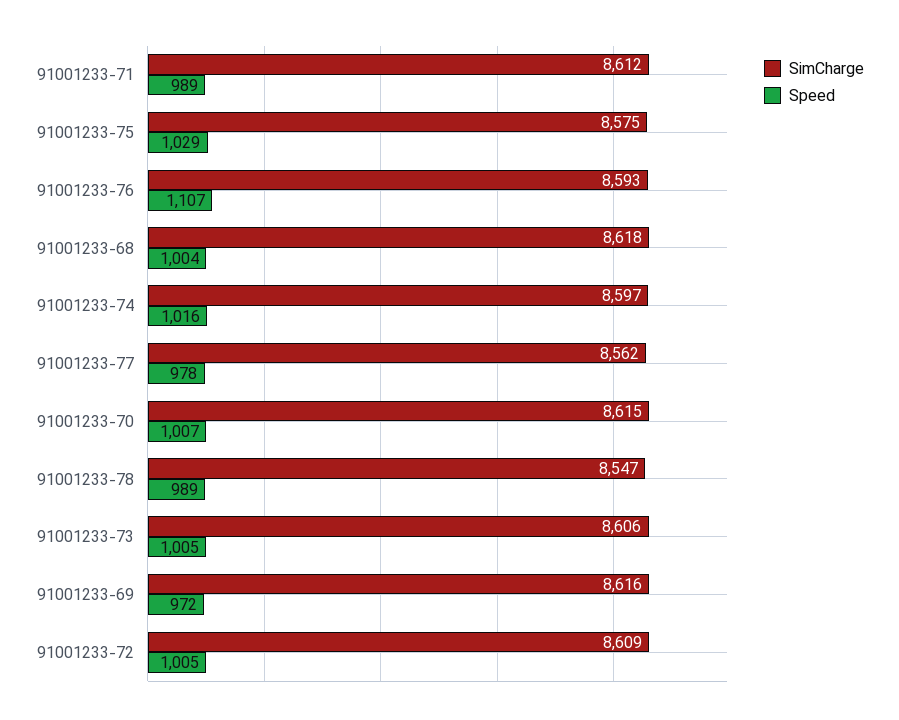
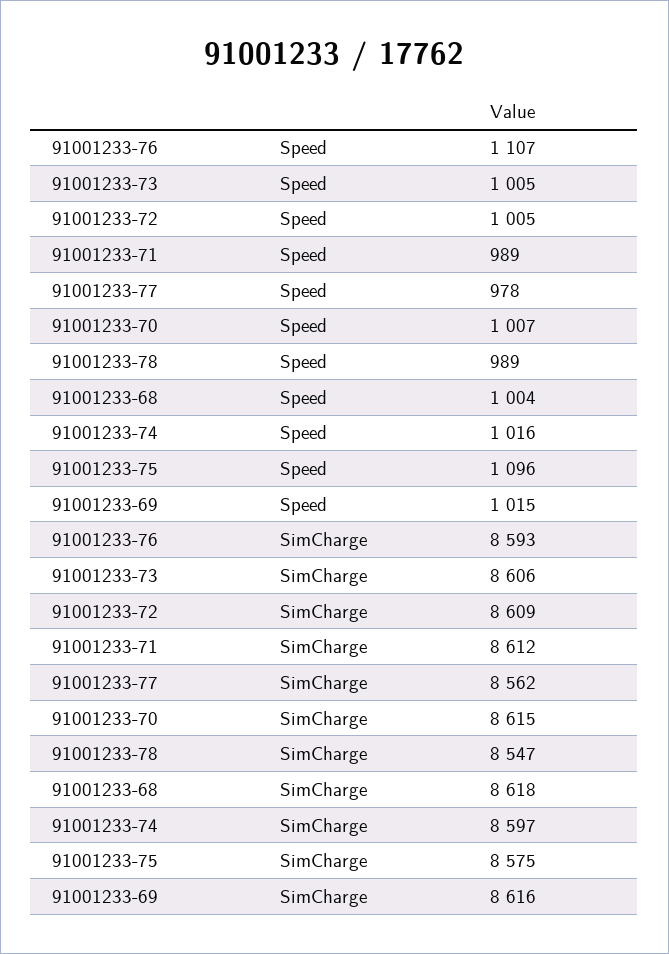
Speed, 91001233-75: 1029 -> 1096
Speed, 91001233-69: 972 -> 1015

